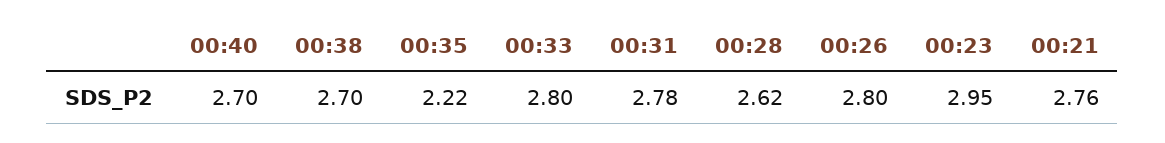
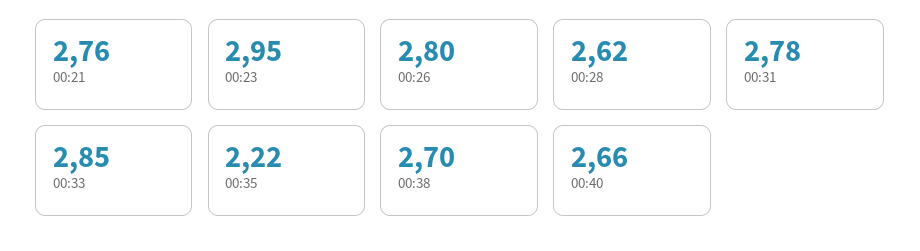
00:40: 2.7 -> 2.66
00:33: 2.8 -> 2.85

